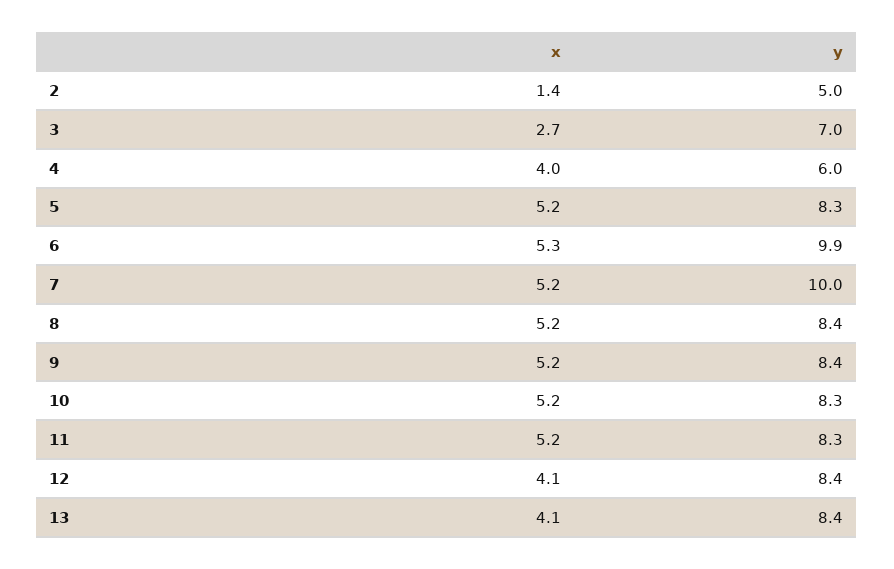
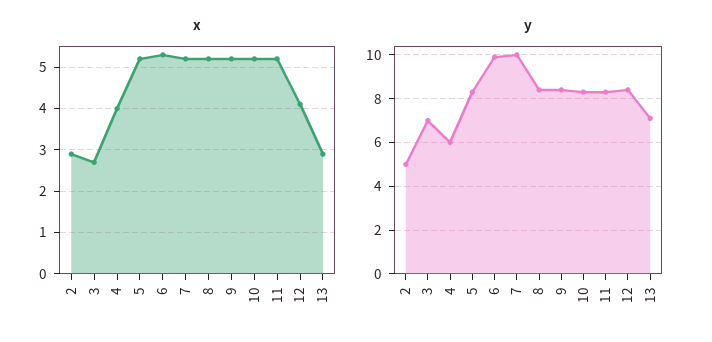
x, 2: 1.4 -> 3
x, 13: 4.1 -> 3
y, 13: 8.4 -> 7

